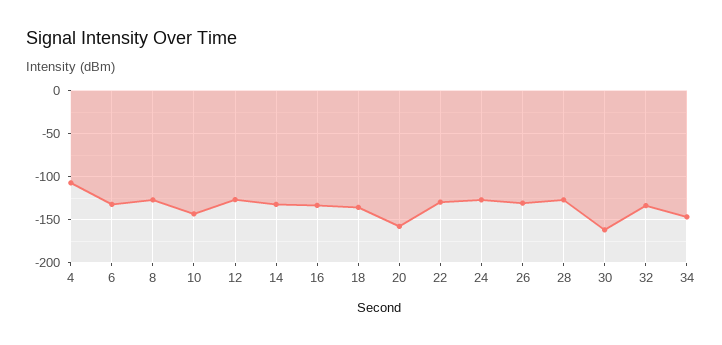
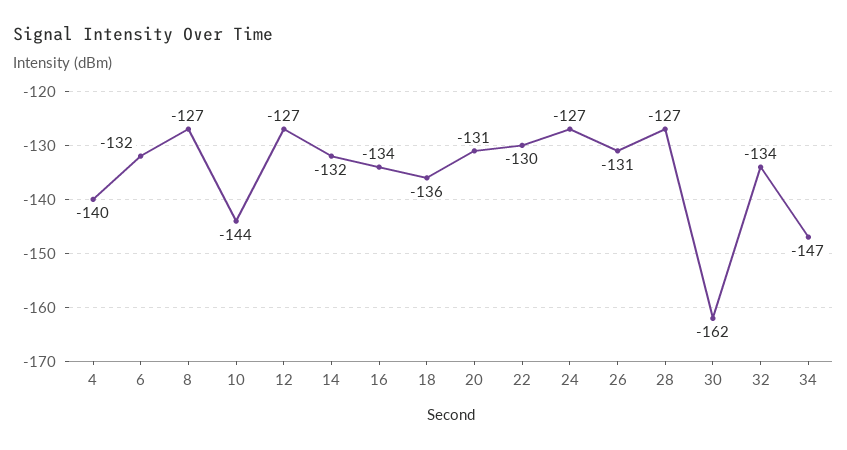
4: -110 -> -140
20: -160 -> -131

